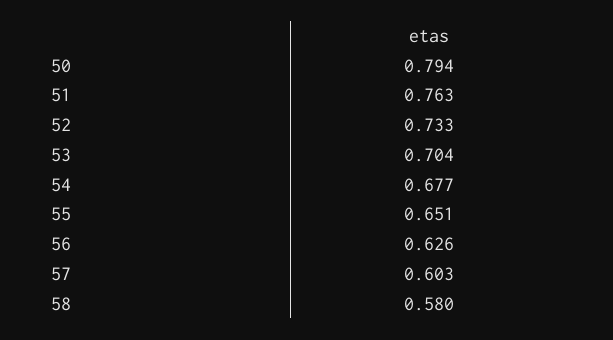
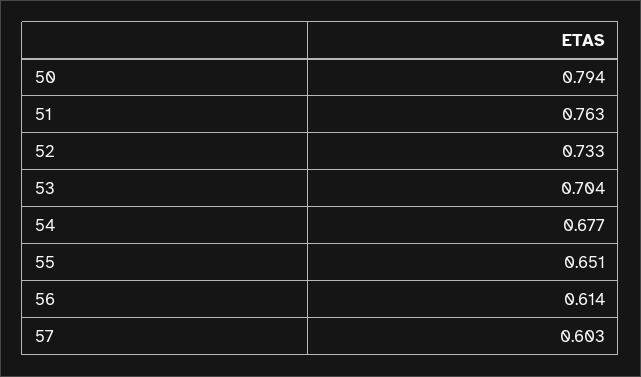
56: 0.626 -> 0.614
58: 0.58 -> none

